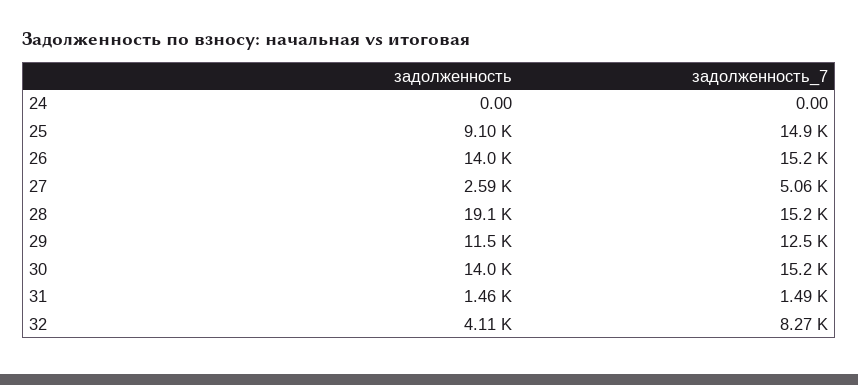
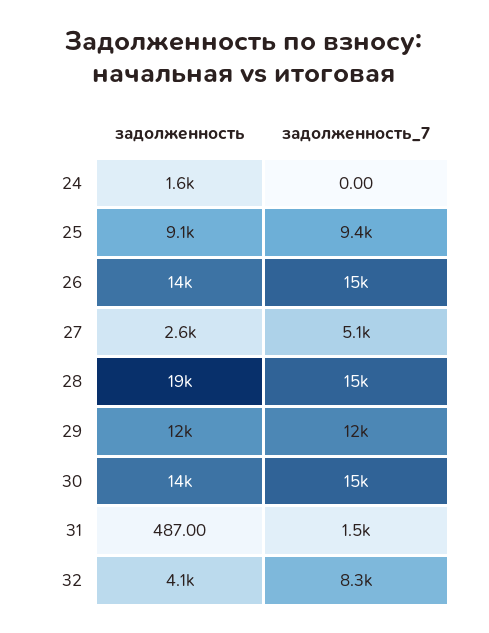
задолженность, 24: 0 -> 1600
задолженность_7, 25: 14900 -> 9400
задолженность, 31: 1460 -> 487

